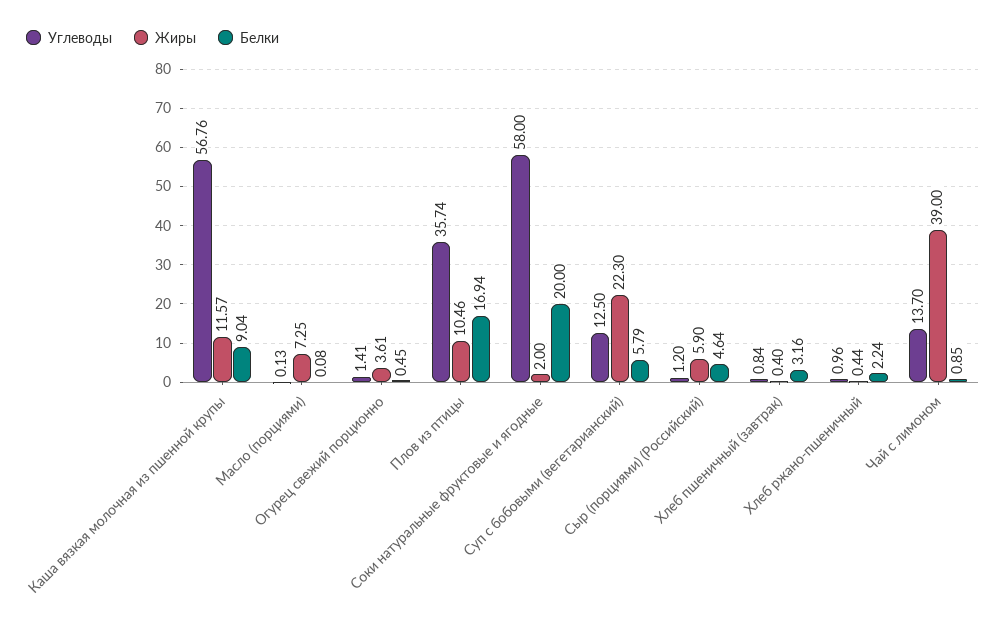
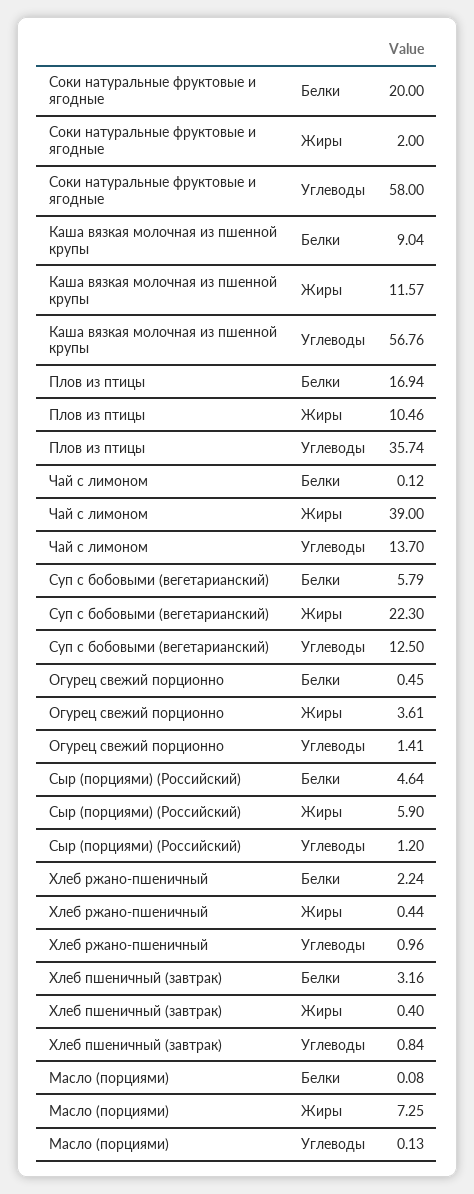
Белки, Чай с лимоном: 0.85 -> 0.12

